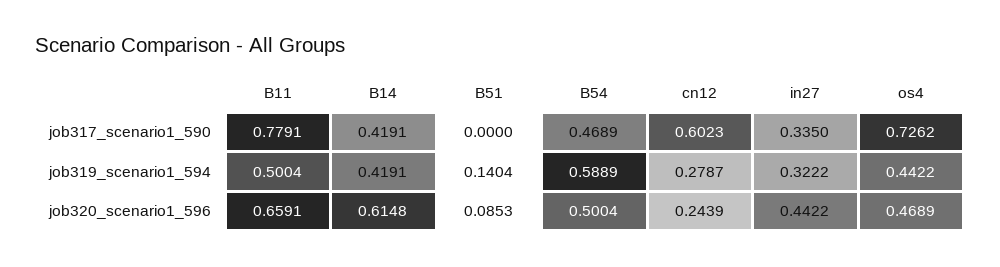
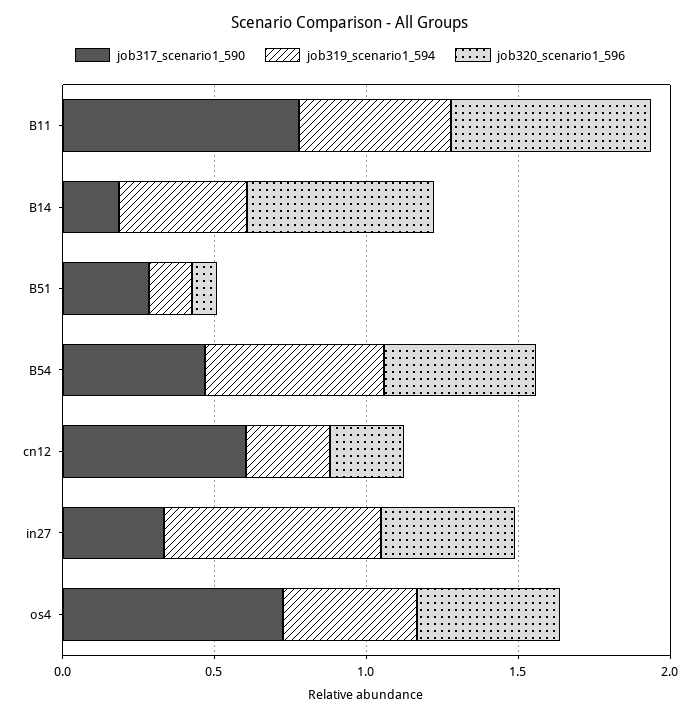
job317_scenario1_590, B14: 0.4191 -> 0.2
job317_scenario1_590, B51: 0 -> 0.3
job319_scenario1_594, in27: 0.3222 -> 0.7

